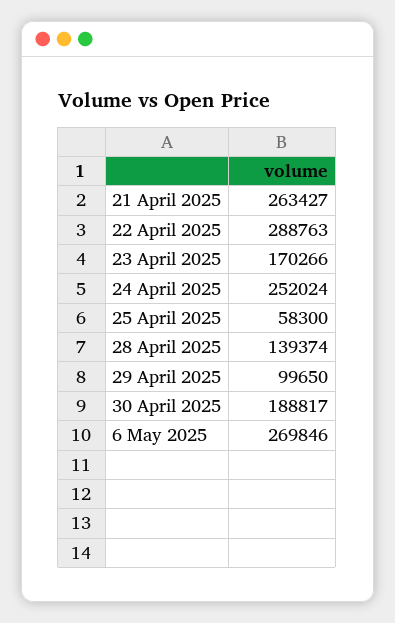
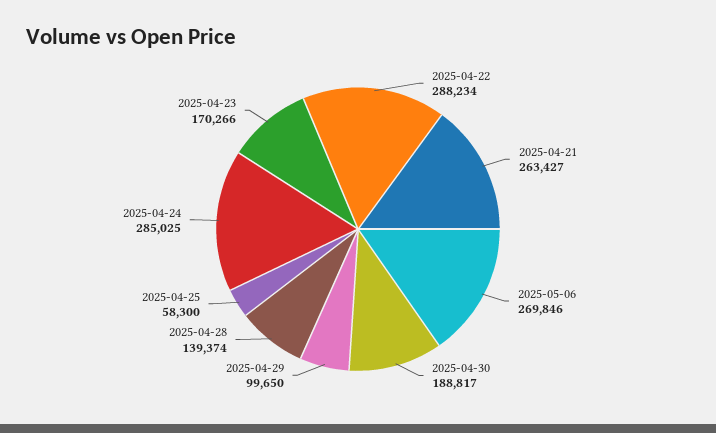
22 April 2025: 288763 -> 288234
24 April 2025: 252024 -> 285025

